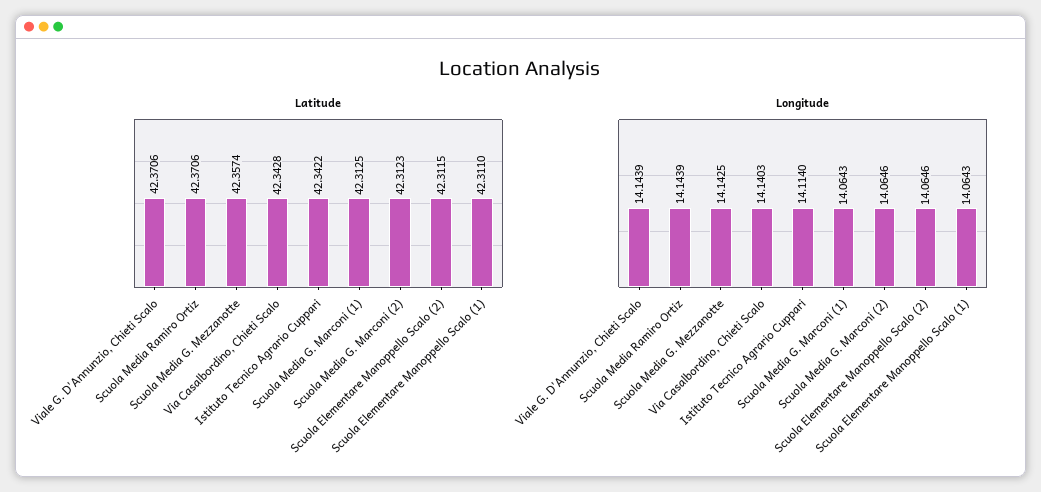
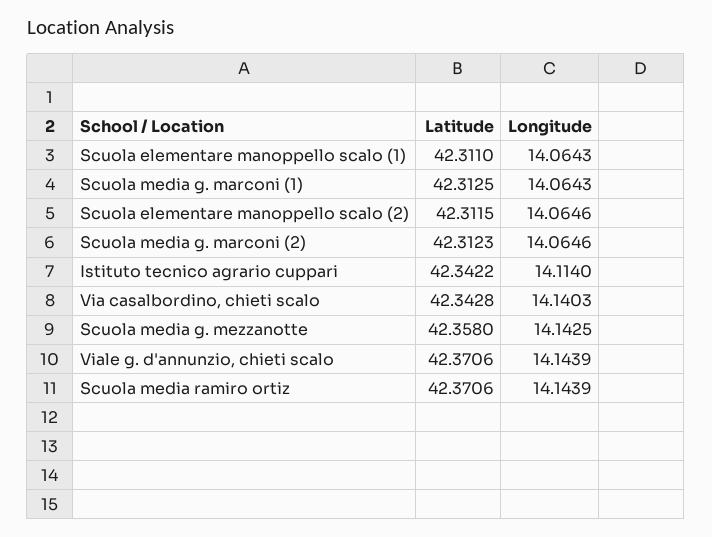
Latitude, Scuola Media G. Mezzanotte: 42.3574 -> 42.358

